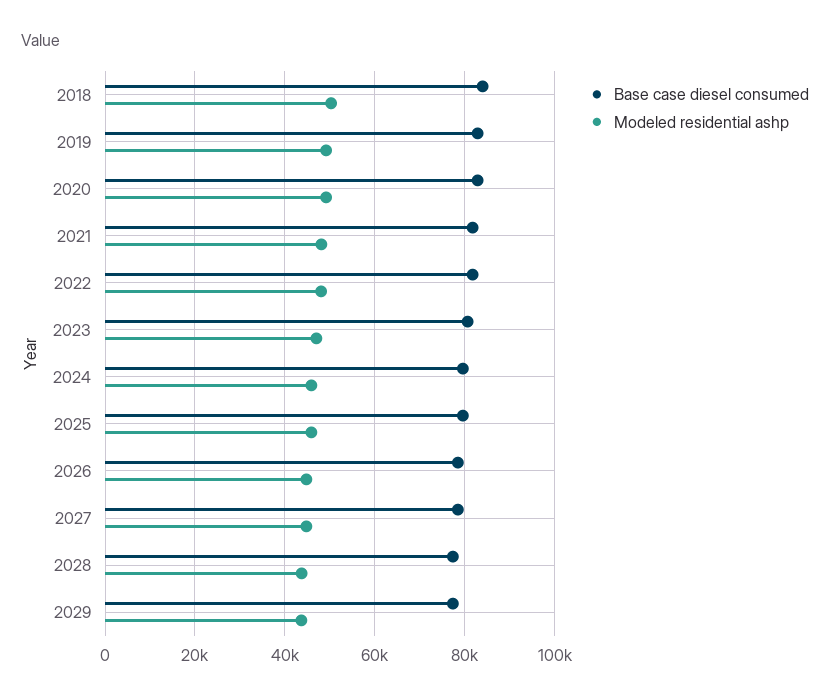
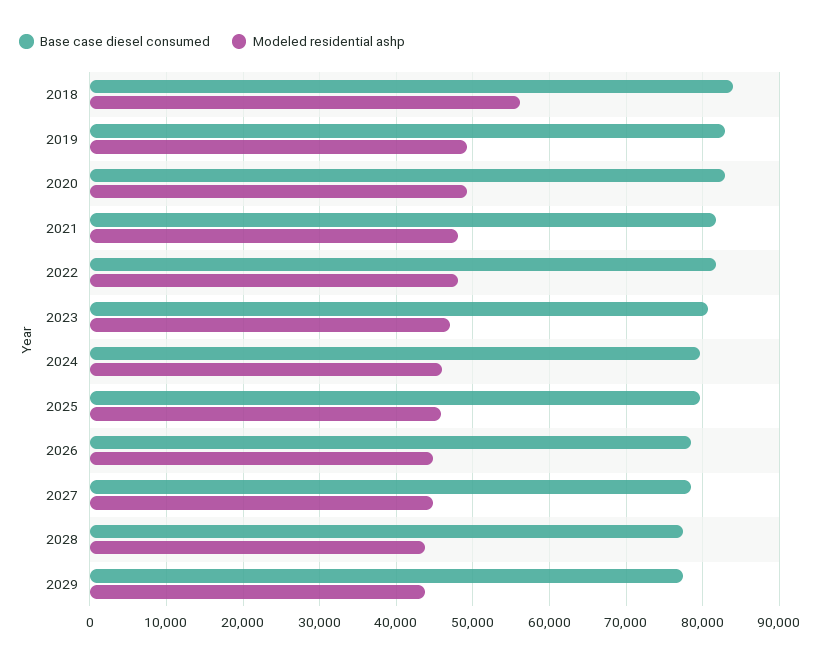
Modeled residential ashp, 2018: 50000 -> 56000

